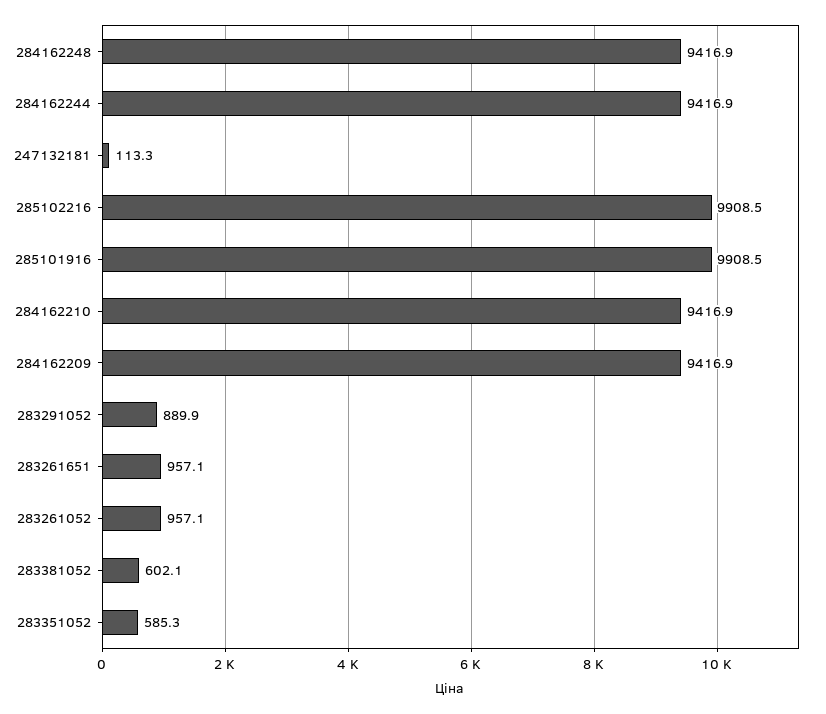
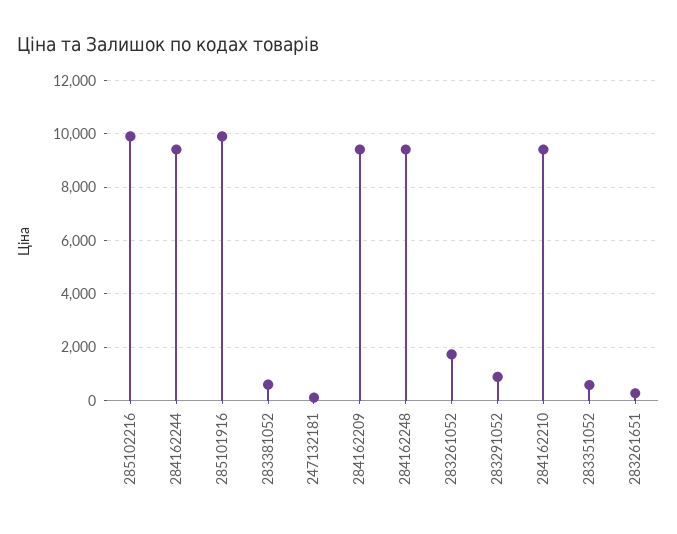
283261651: 957.1 -> 250
283261052: 957.1 -> 1750

